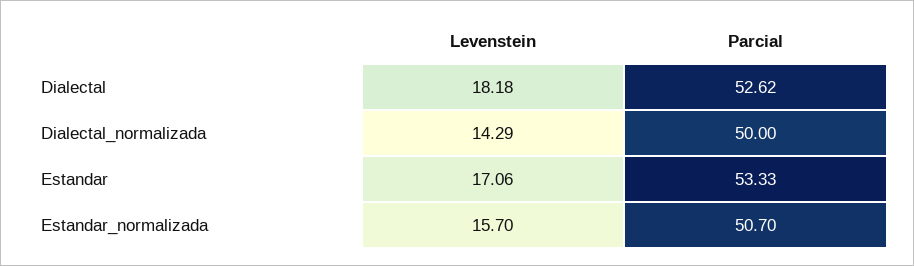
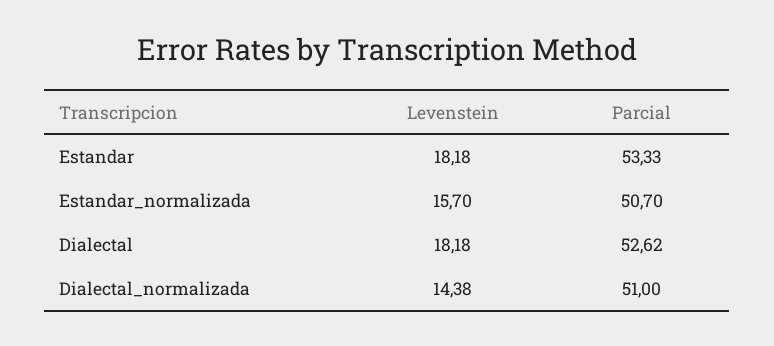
Levenstein, Dialectal_normalizada: 14.29 -> 14.38
Parcial, Dialectal_normalizada: 50 -> 51
Levenstein, Estandar: 17.06 -> 18.18

